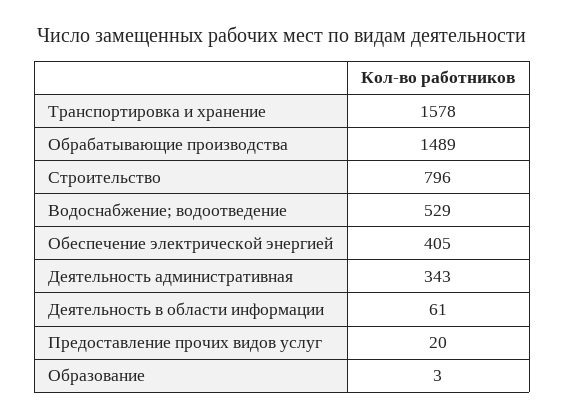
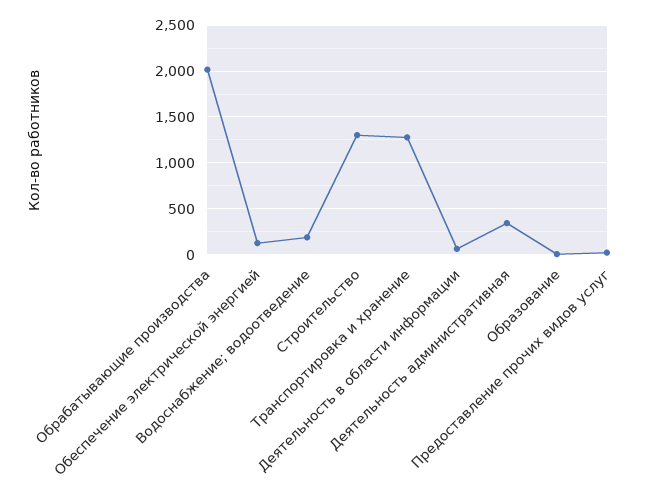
Транспортировка и хранение: 1578 -> 1300
Обрабатывающие производства: 1489 -> 2000
Строительство: 796 -> 1300
Водоснабжение; водоотведение: 529 -> 200
Обеспечение электрической энергией: 405 -> 100

